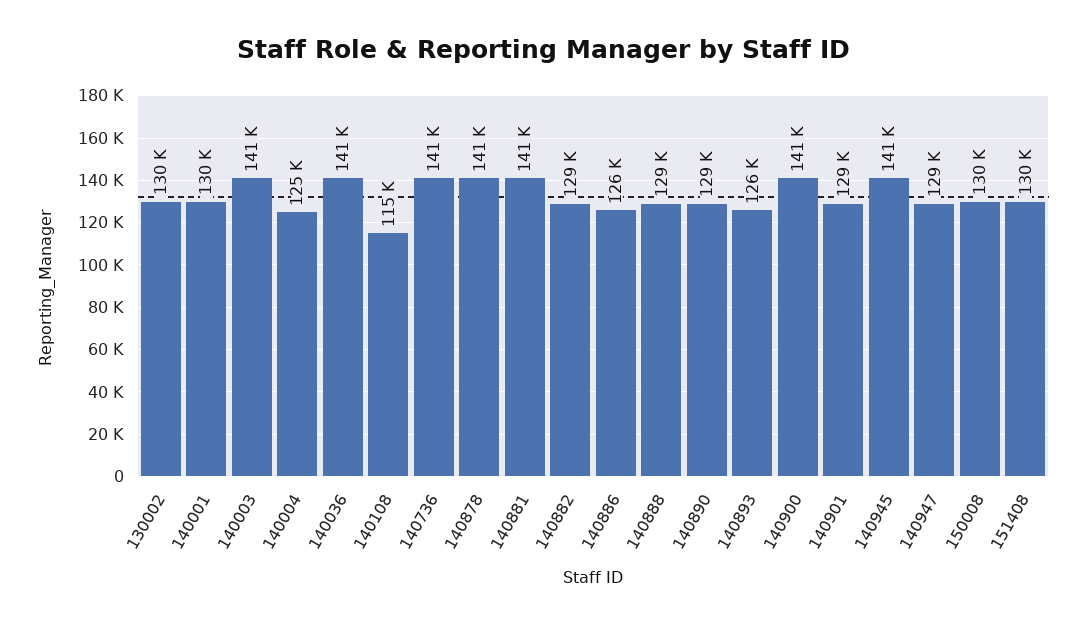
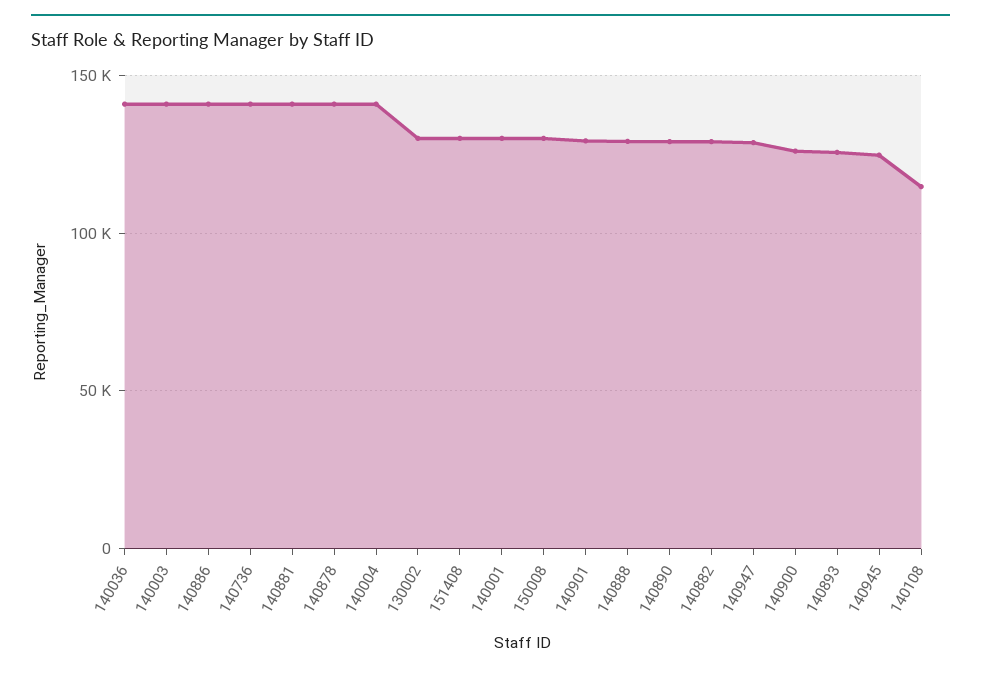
140004: 125000 -> 140000
140886: 126000 -> 140000
140900: 141000 -> 125000
140945: 141000 -> 125000

